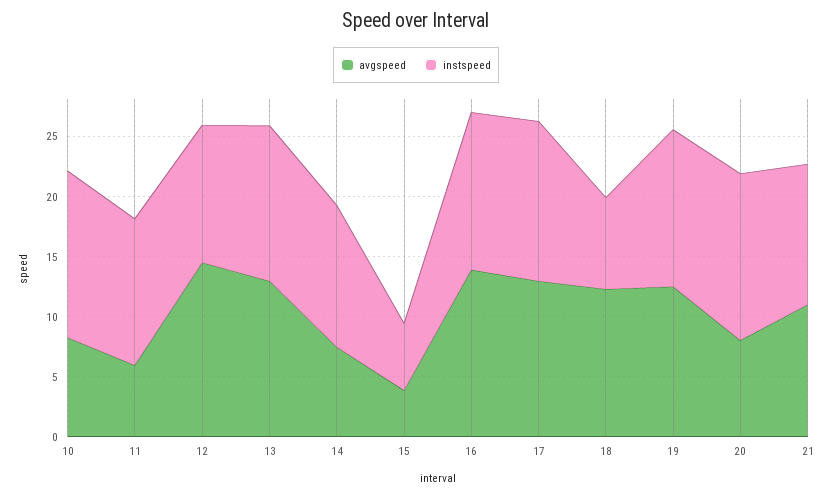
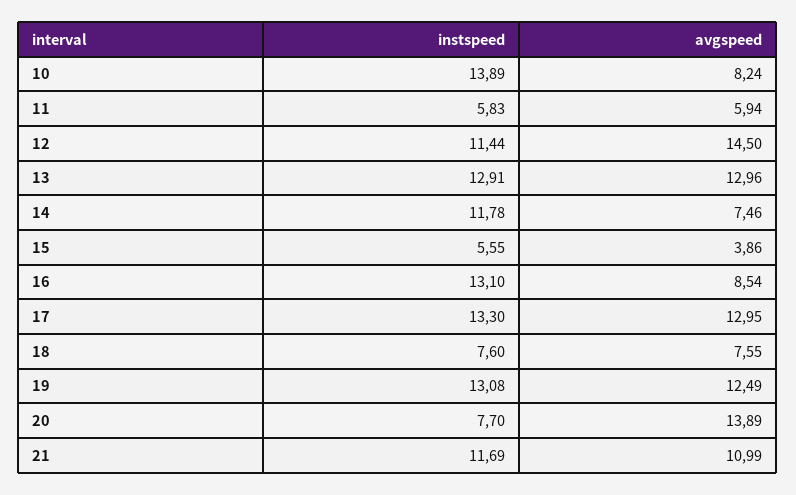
instspeed, 11: 12 -> 5.83
avgspeed, 16: 14 -> 8.54
avgspeed, 18: 12 -> 7.55
avgspeed, 20: 8 -> 13.89
instspeed, 20: 14 -> 7.7

